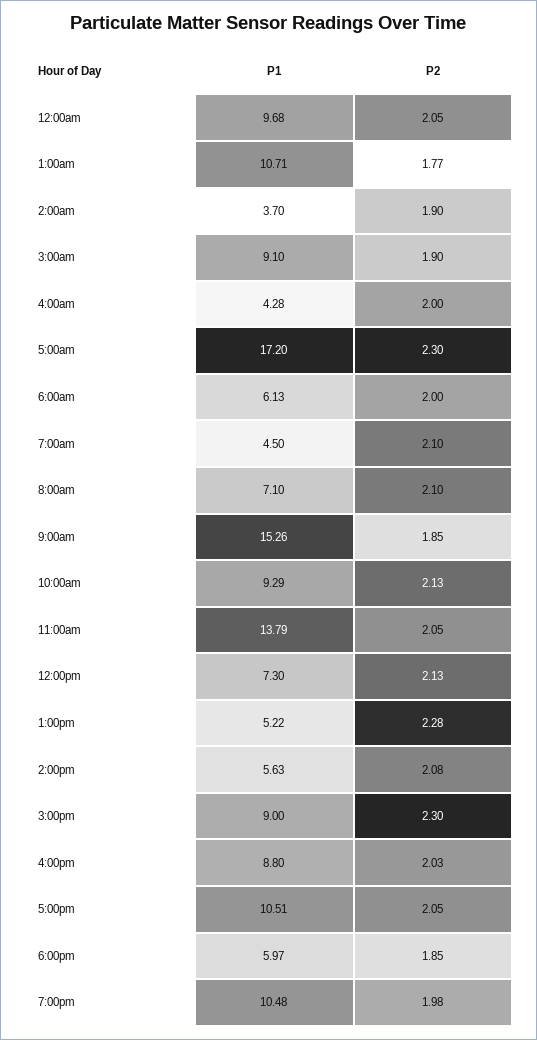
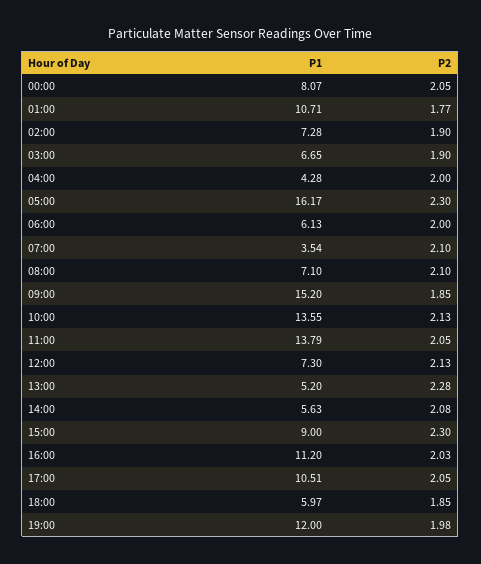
P1, 12:00am: 9.68 -> 8.07
P1, 2:00am: 3.7 -> 7.28
P1, 3:00am: 9.1 -> 6.65
P1, 5:00am: 17.2 -> 16.17
P1, 7:00am: 4.5 -> 3.54
P1, 9:00am: 15.26 -> 15.2
P1, 10:00am: 9.29 -> 13.55
P1, 1:00pm: 5.22 -> 5.2
P1, 4:00pm: 8.8 -> 11.2
P1, 7:00pm: 10.48 -> 12

